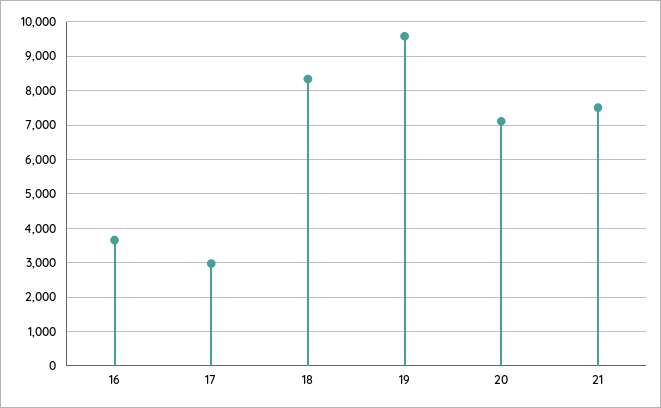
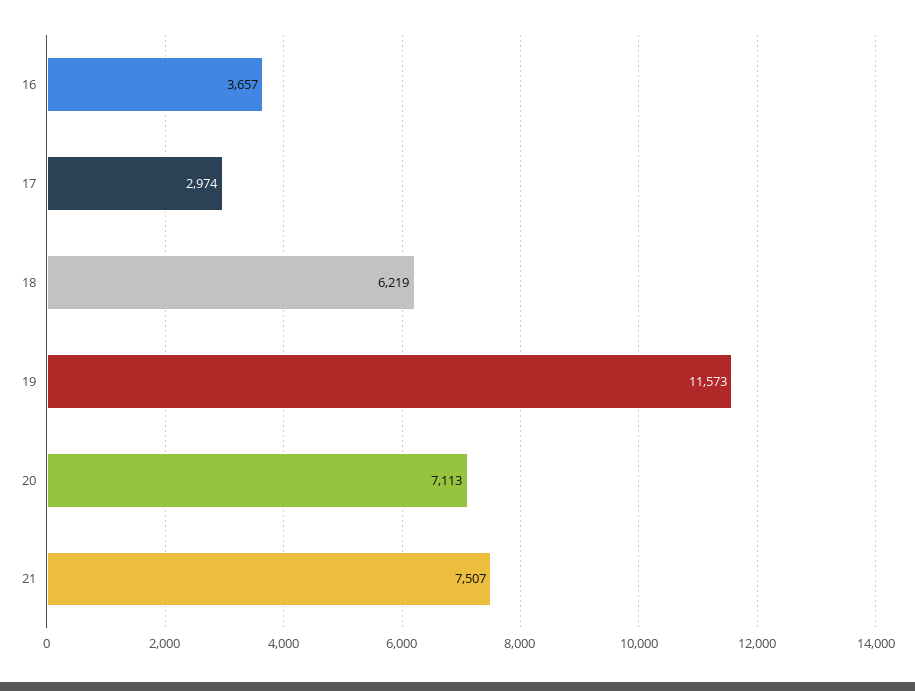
18: 8400 -> 6219
19: 9600 -> 11573

